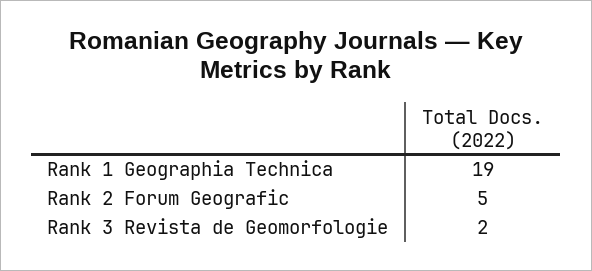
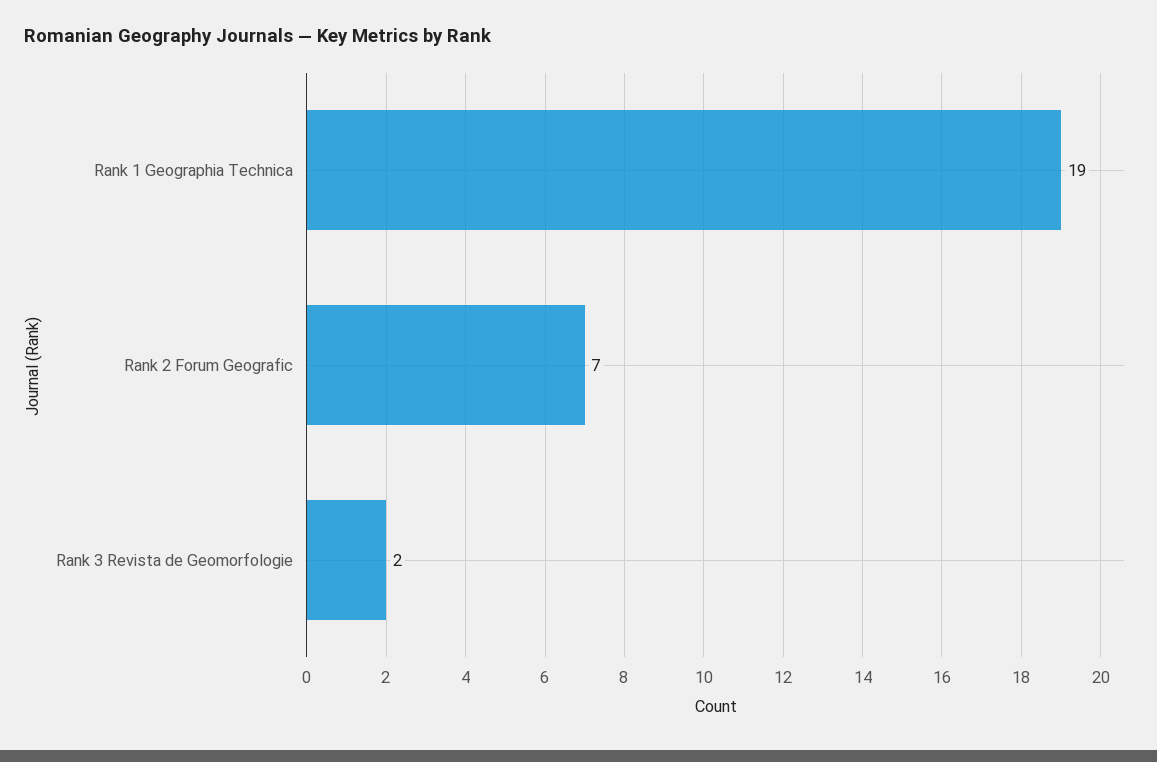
Rank 2 Forum Geografic: 5 -> 7

